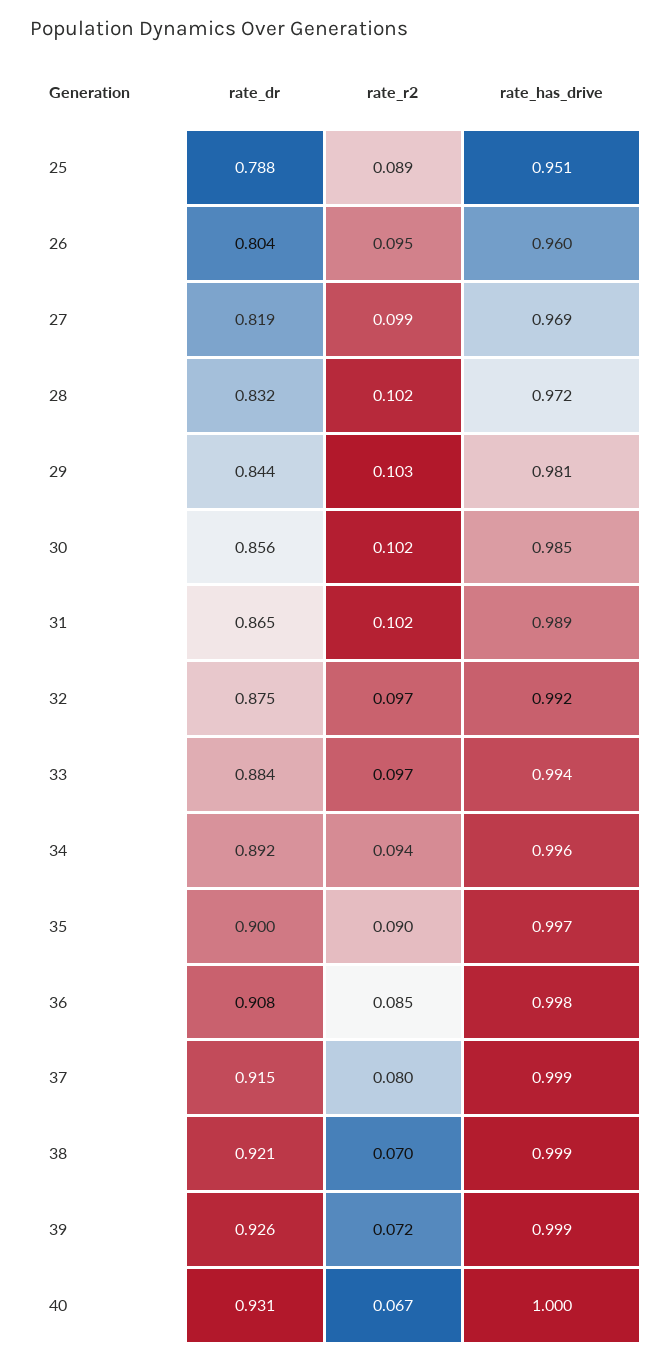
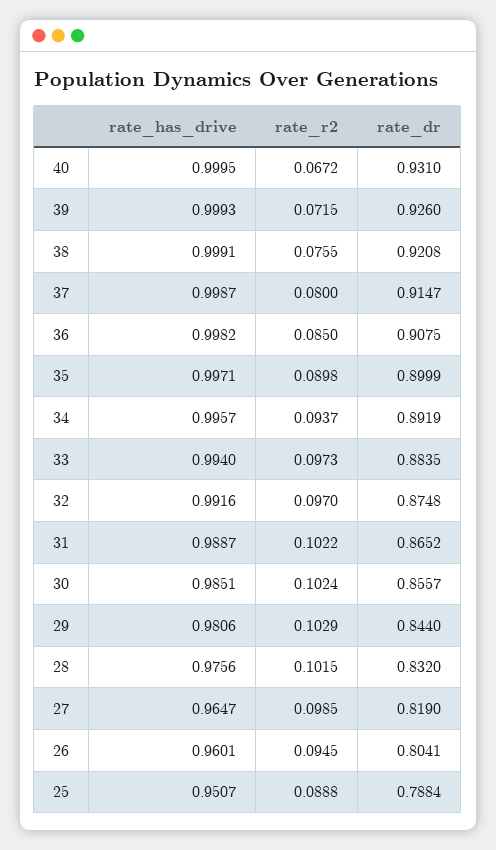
rate_has_drive, 27: 0.969 -> 0.9647
rate_has_drive, 28: 0.972 -> 0.9756
rate_r2, 38: 0.07 -> 0.0755

